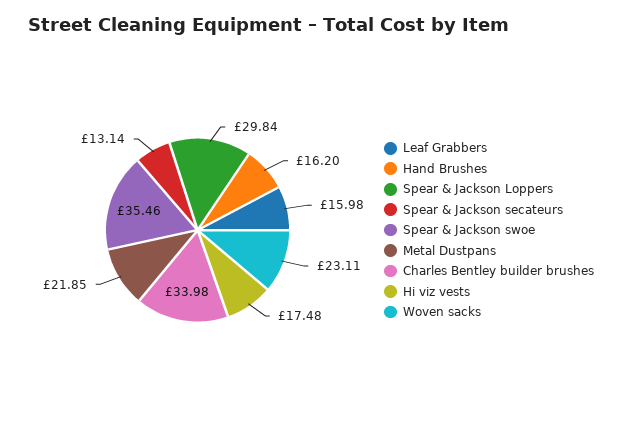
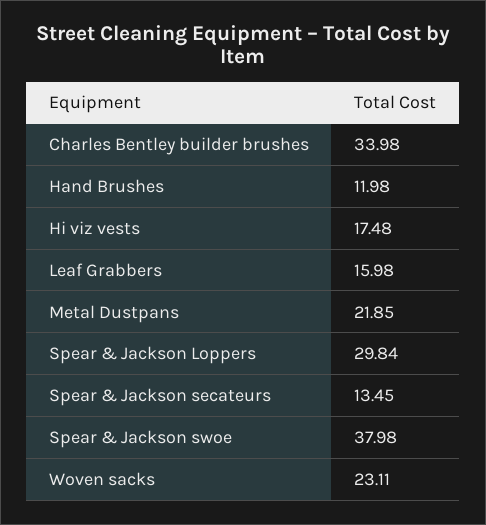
Hand Brushes: 16.2 -> 11.98
Spear & Jackson secateurs: 13.14 -> 13.45
Spear & Jackson swoe: 35.46 -> 37.98

